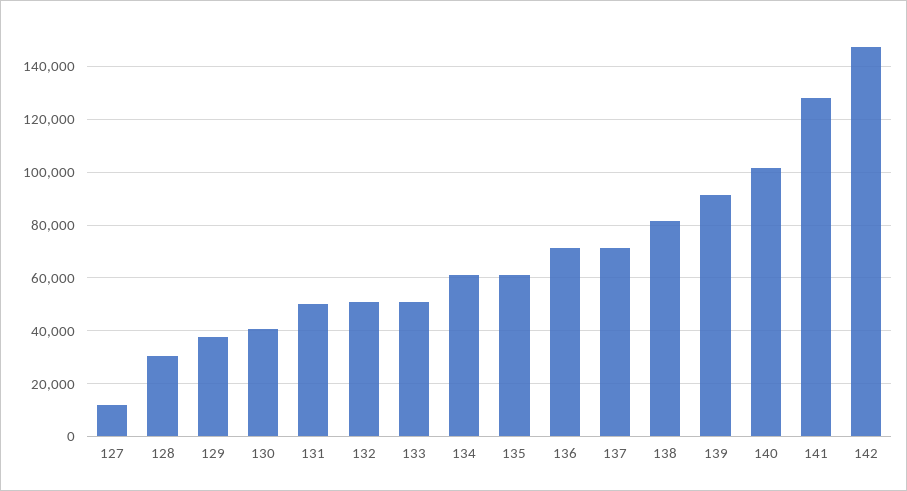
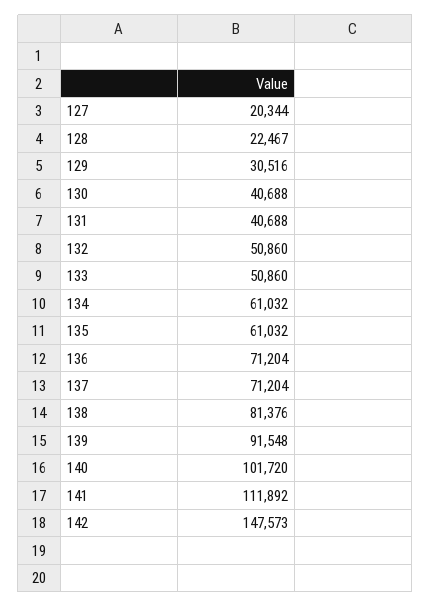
127: 12500 -> 20344
128: 30000 -> 22467
129: 37500 -> 30516
131: 50000 -> 40688
141: 127500 -> 111892

